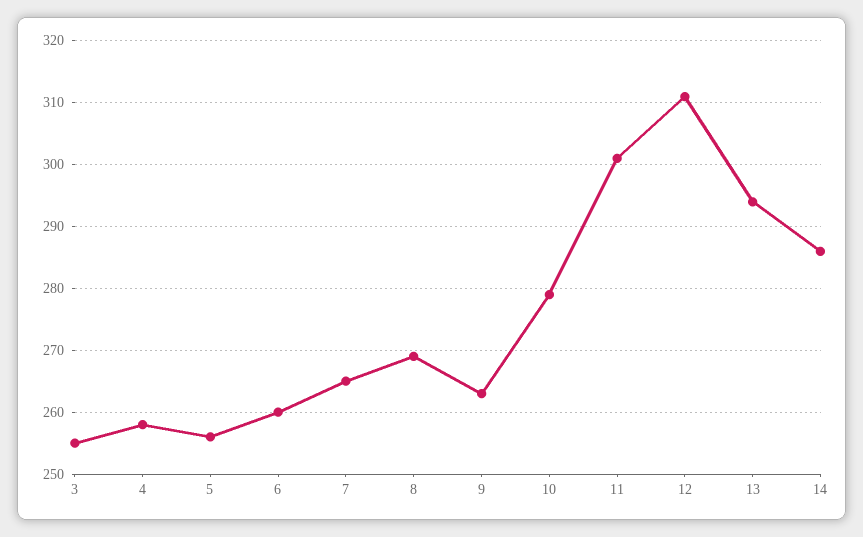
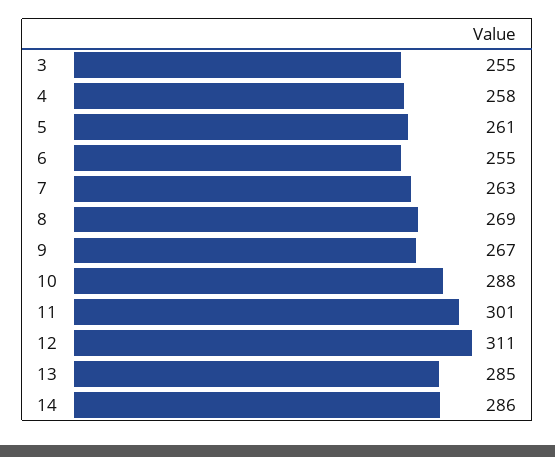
5: 256 -> 261
6: 260 -> 255
7: 265 -> 263
9: 263 -> 267
10: 279 -> 288
13: 294 -> 285

